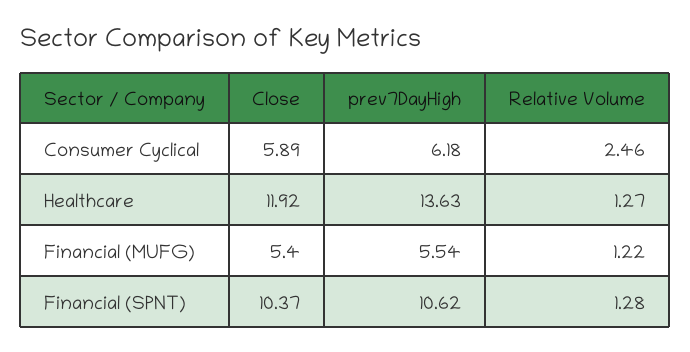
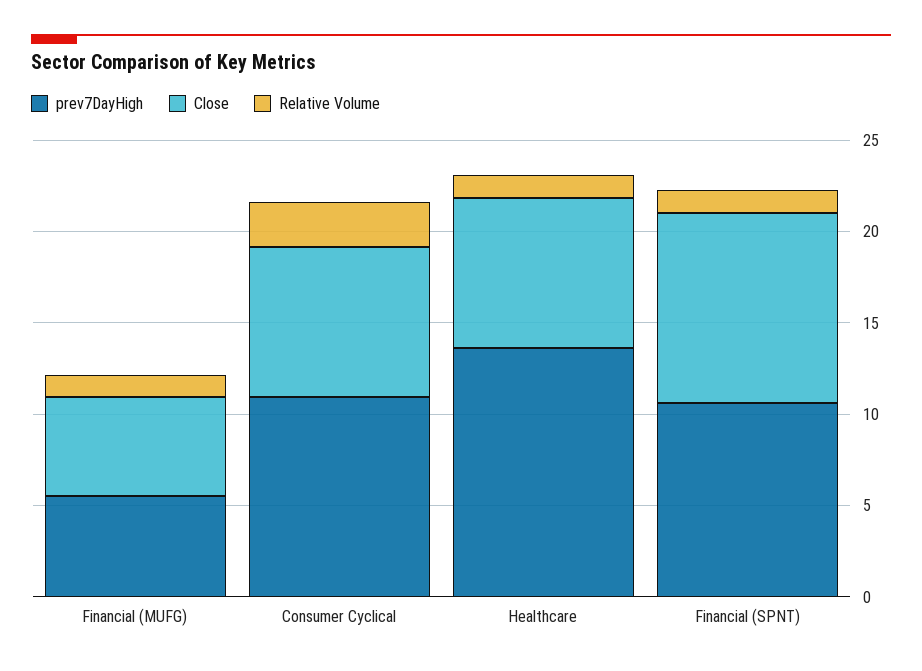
Close, Consumer Cyclical: 5.89 -> 8
prev7DayHigh, Consumer Cyclical: 6.18 -> 11
Close, Healthcare: 11.92 -> 8

